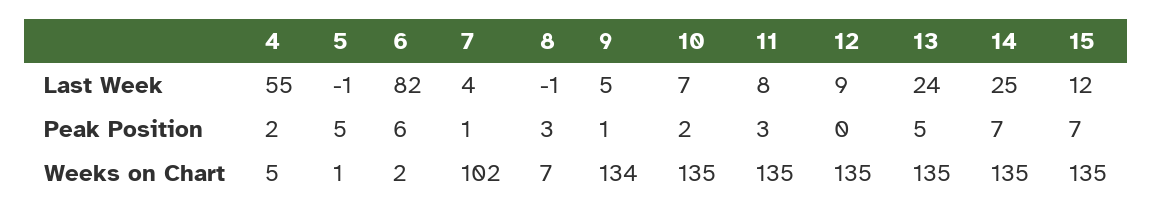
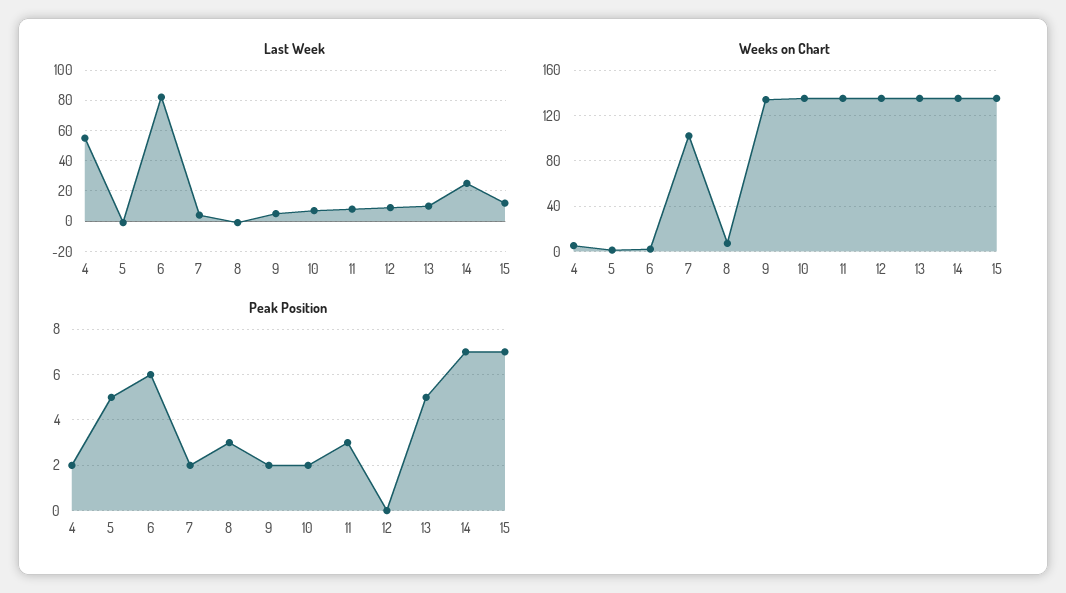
Last Week, 13: 24 -> 10
Peak Position, 7: 1 -> 2
Peak Position, 9: 1 -> 2

